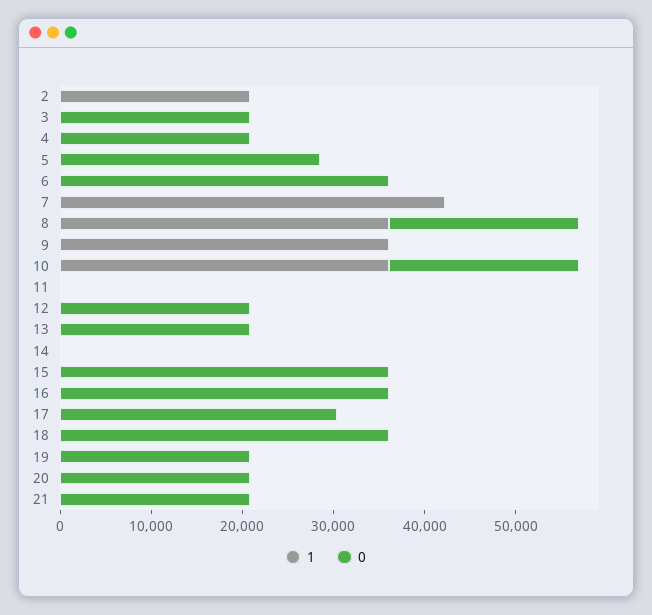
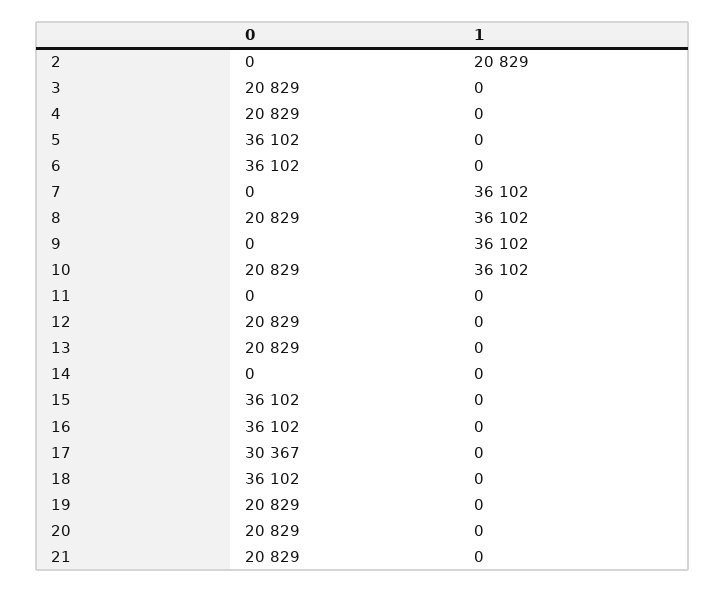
0, 5: 28000 -> 36102
1, 7: 42000 -> 36102

